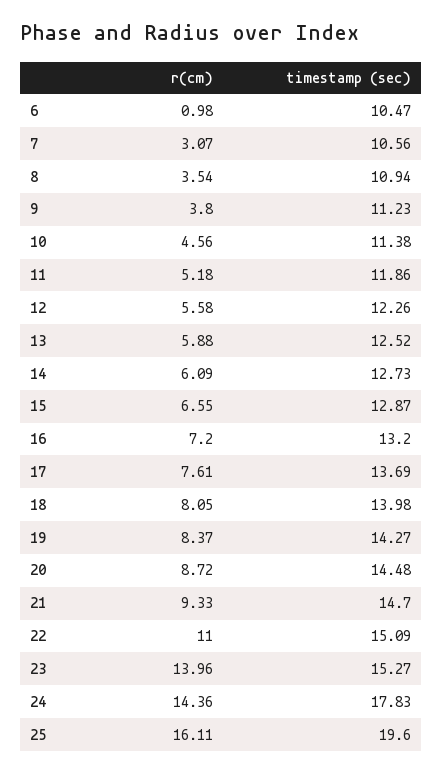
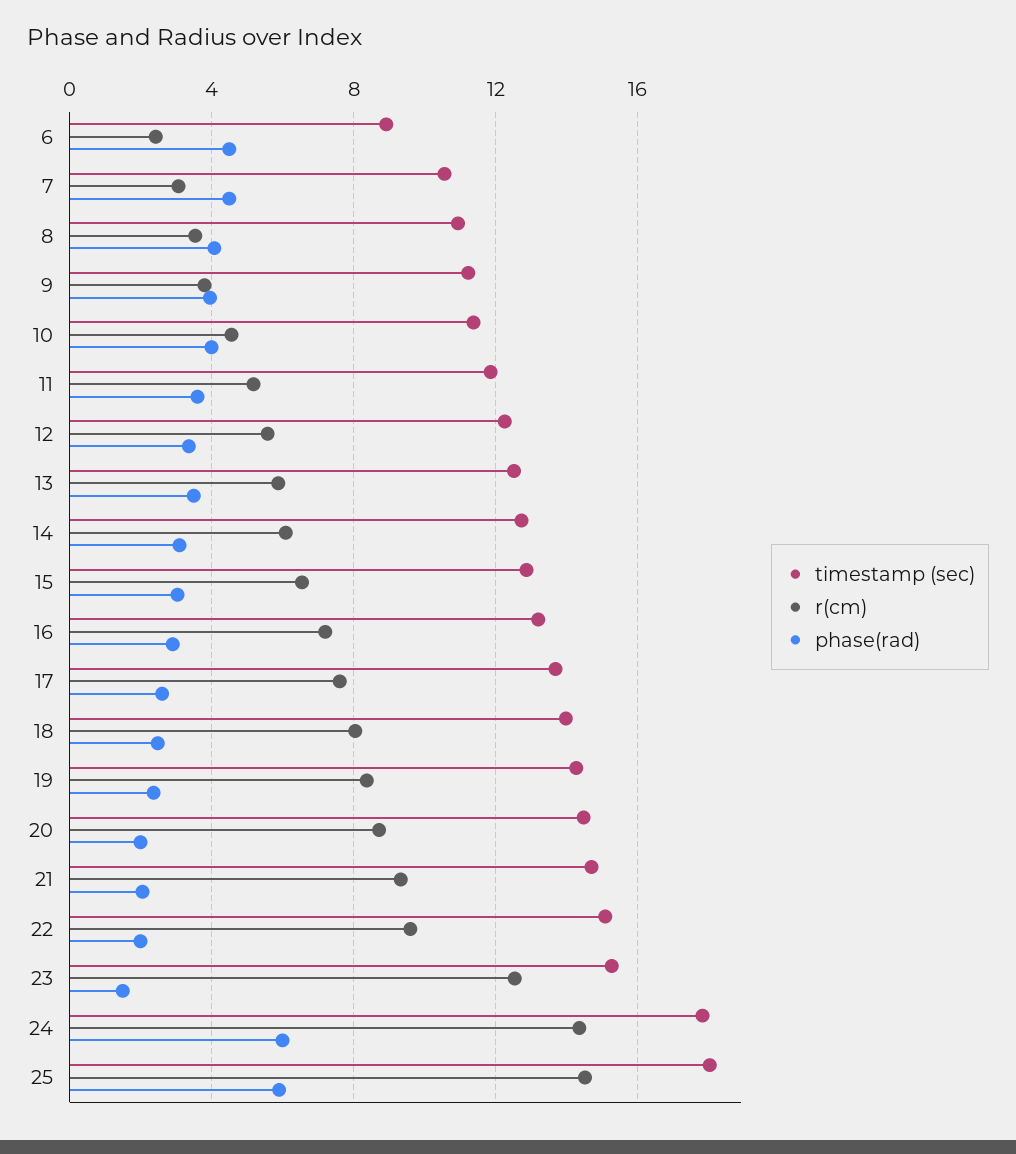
r(cm), 6: 0.98 -> 2.5
timestamp (sec), 6: 10.47 -> 9
r(cm), 22: 11 -> 9.5
r(cm), 23: 13.96 -> 12.5
r(cm), 25: 16.11 -> 14.5
timestamp (sec), 25: 19.6 -> 18
phase(rad), 6: none -> 4.5
phase(rad), 7: none -> 4.5
phase(rad), 8: none -> 4
phase(rad), 9: none -> 4
phase(rad), 10: none -> 4
phase(rad), 11: none -> 3.5
phase(rad), 12: none -> 3.5
phase(rad), 13: none -> 3.5
phase(rad), 14: none -> 3
phase(rad), 15: none -> 3
phase(rad), 16: none -> 3
phase(rad), 17: none -> 2.5
phase(rad), 18: none -> 2.5
phase(rad), 19: none -> 2.5
phase(rad), 20: none -> 2
phase(rad), 21: none -> 2
phase(rad), 22: none -> 2
phase(rad), 23: none -> 1.5
phase(rad), 24: none -> 6
phase(rad), 25: none -> 6

